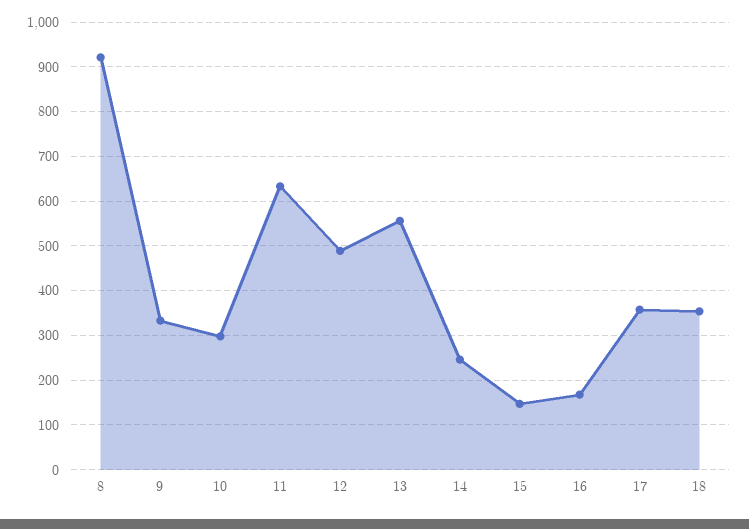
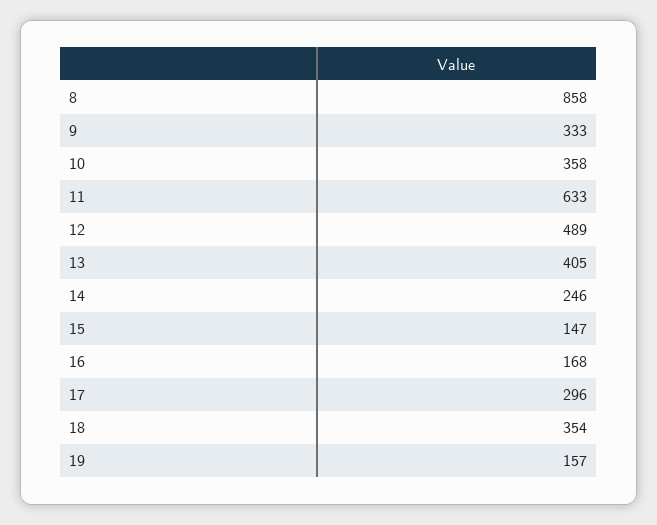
8: 920 -> 858
10: 300 -> 358
13: 560 -> 405
17: 360 -> 296
19: none -> 157

